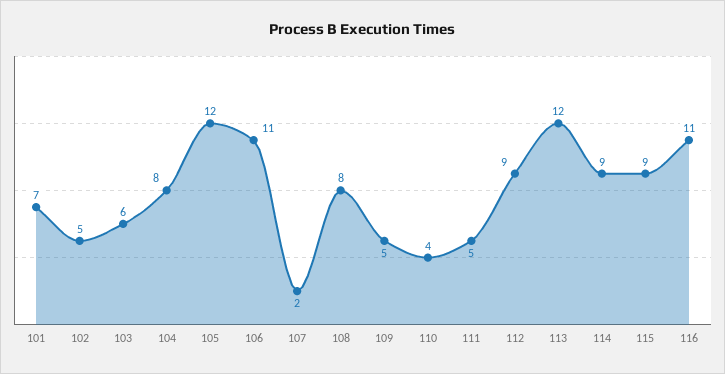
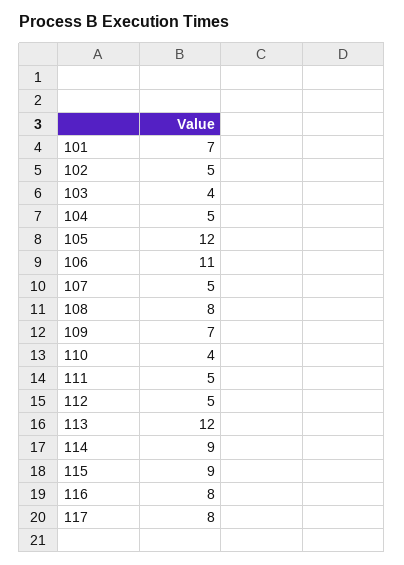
103: 6 -> 4
104: 8 -> 5
107: 2 -> 5
109: 5 -> 7
112: 9 -> 5
116: 11 -> 8
117: none -> 8

